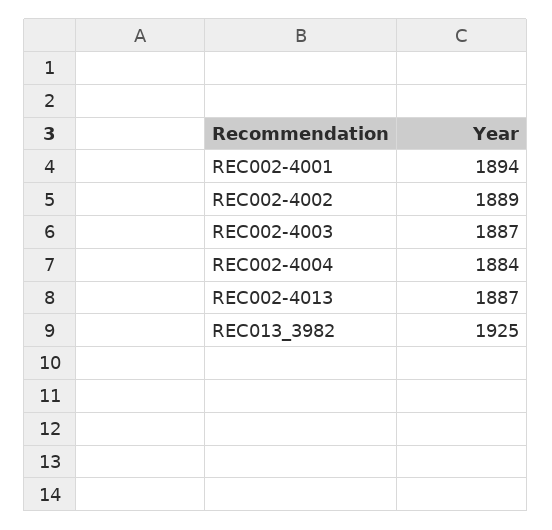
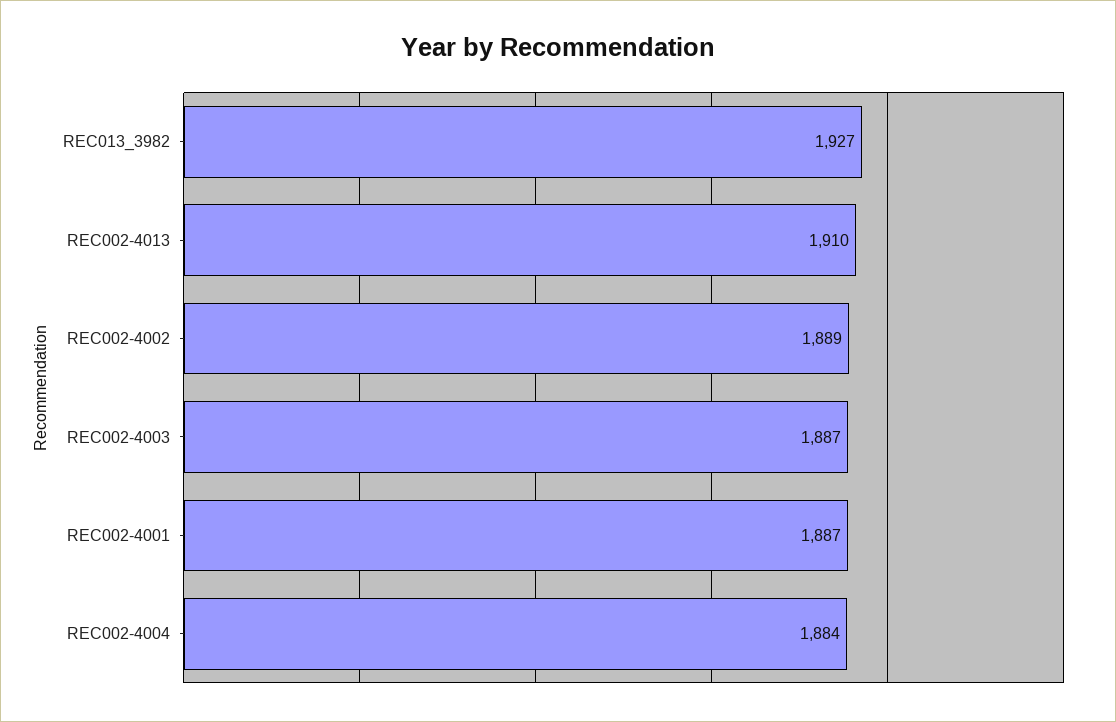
REC002-4001: 1894 -> 1887
REC002-4013: 1887 -> 1910
REC013_3982: 1925 -> 1927

